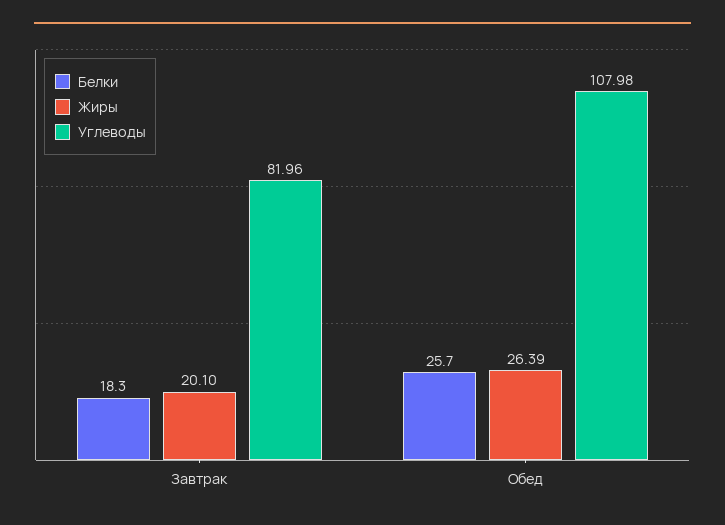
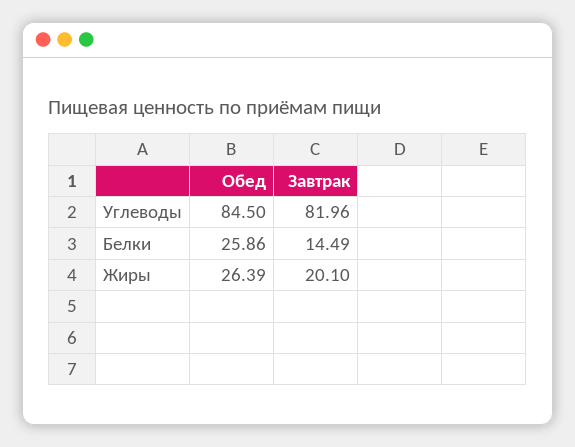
Белки, Завтрак: 18.3 -> 14.49
Белки, Обед: 25.7 -> 25.86
Углеводы, Обед: 107.98 -> 84.5

